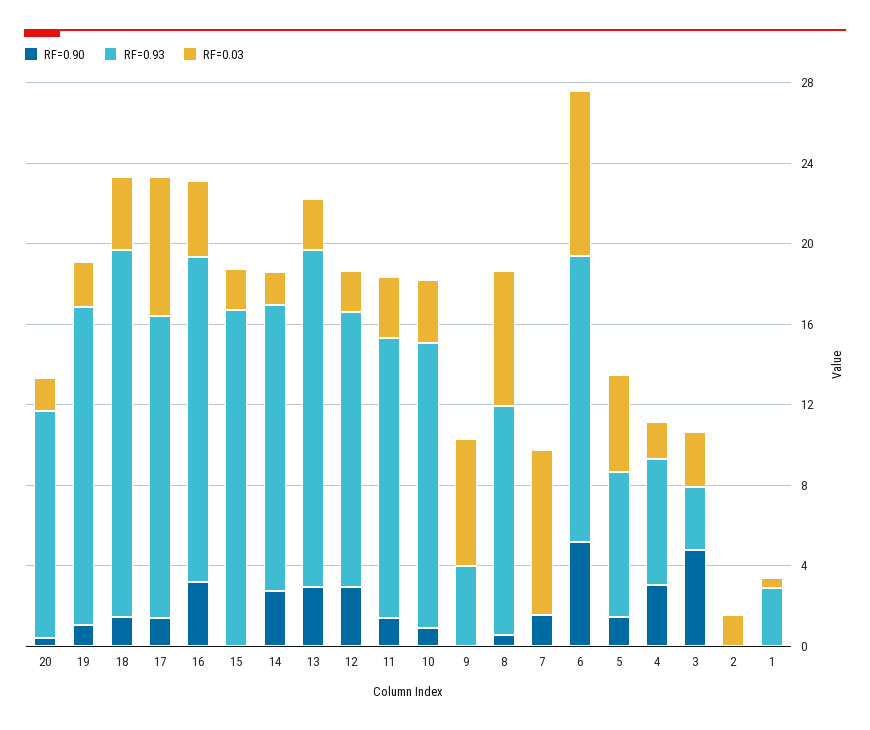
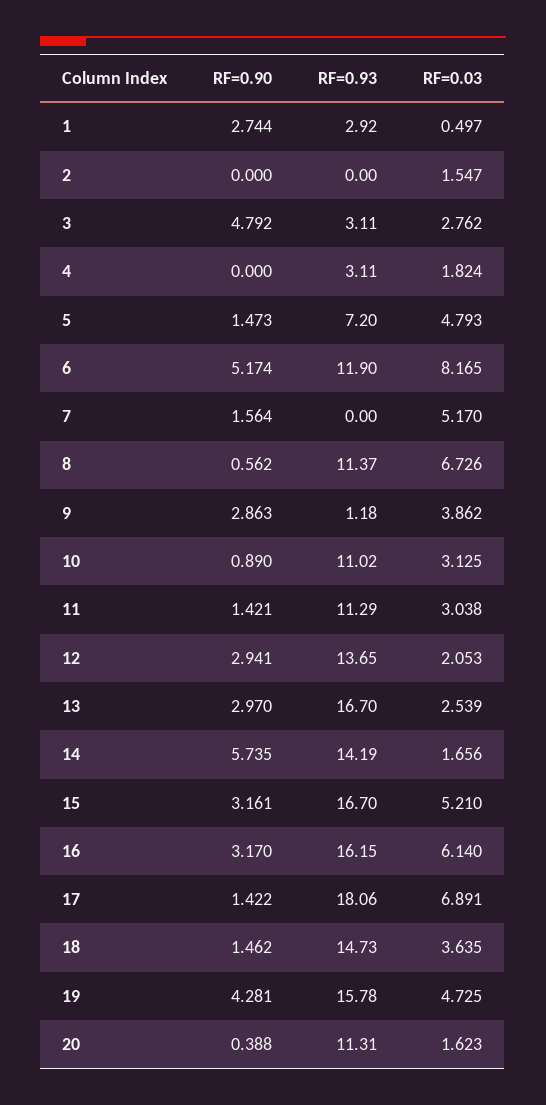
RF=0.90, 19: 1 -> 4.281
RF=0.03, 19: 2 -> 4.725
RF=0.93, 18: 18 -> 14.73
RF=0.93, 17: 15 -> 18.06
RF=0.03, 16: 4 -> 6.14
RF=0.90, 15: 0 -> 3.161
RF=0.03, 15: 2 -> 5.21
RF=0.90, 14: 3 -> 5.735
RF=0.93, 11: 14 -> 11.29
RF=0.93, 10: 14 -> 11.02
RF=0.90, 9: 0 -> 2.863
RF=0.93, 9: 4 -> 1.18
RF=0.03, 9: 6 -> 3.862
RF=0.03, 7: 8 -> 5.17
RF=0.93, 6: 14 -> 11.9
RF=0.90, 4: 3 -> 0
RF=0.93, 4: 6 -> 3.11
RF=0.90, 1: 0 -> 2.744

